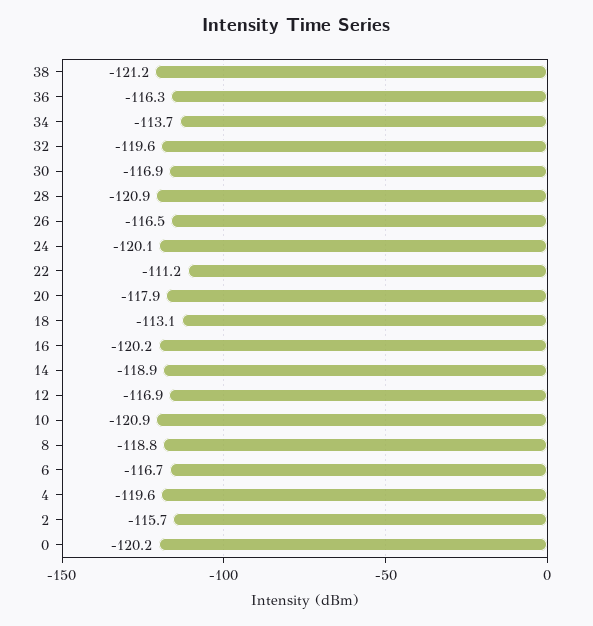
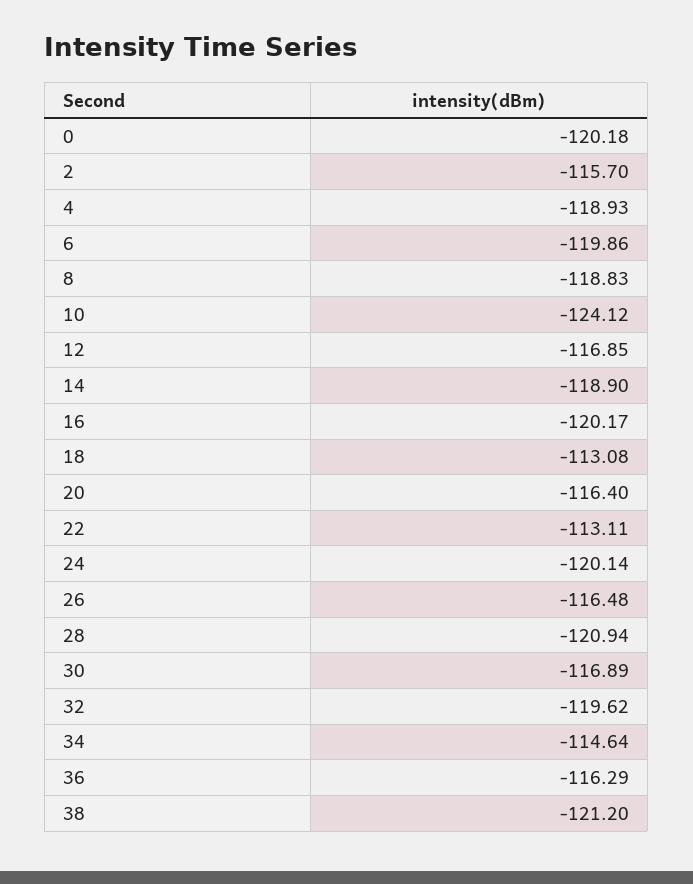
34: -113.7 -> -114.64
22: -111.2 -> -113.11
20: -117.9 -> -116.4
10: -120.9 -> -124.12
6: -116.7 -> -119.86
4: -119.6 -> -118.93

